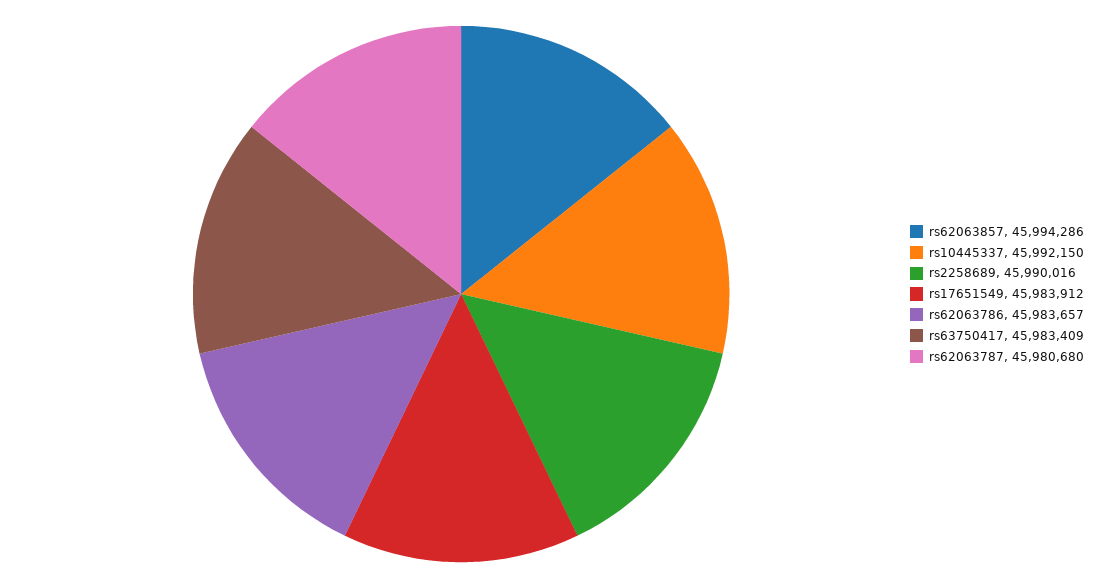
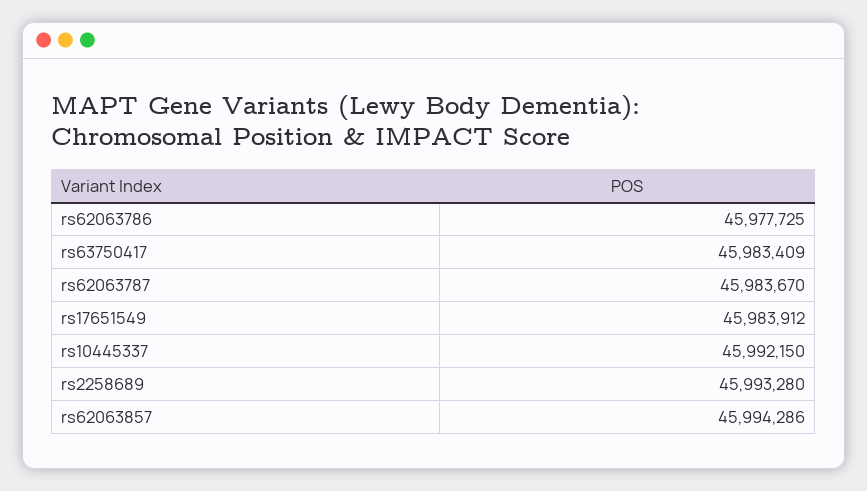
rs2258689: 45990016 -> 45993280
rs62063786: 45983657 -> 45977725
rs62063787: 45980680 -> 45983670

